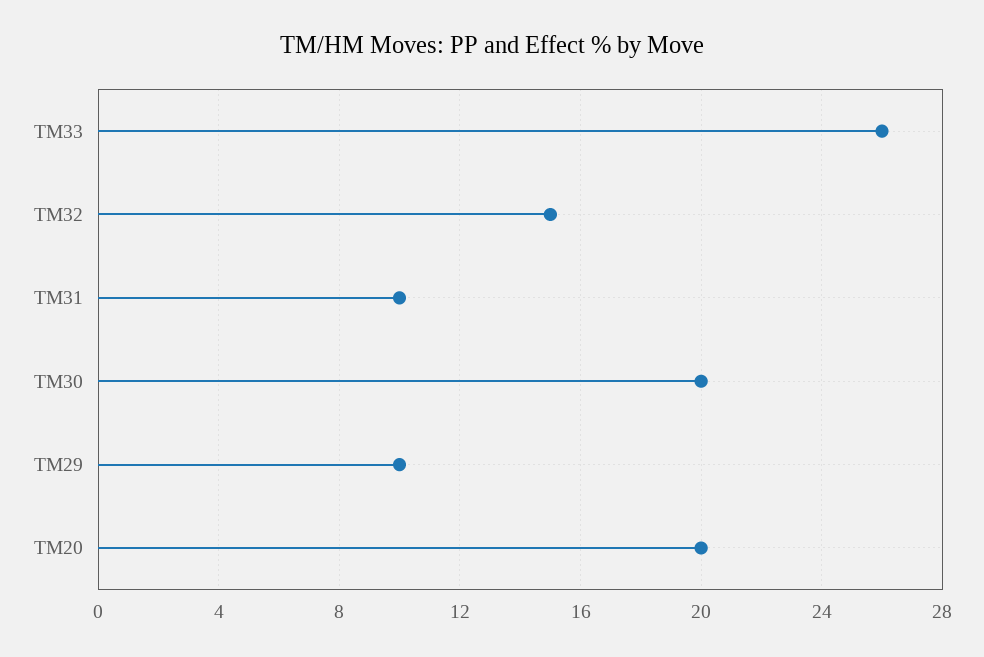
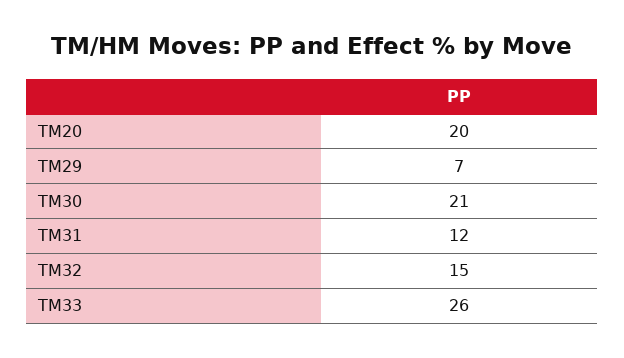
TM31: 10 -> 12
TM30: 20 -> 21
TM29: 10 -> 7

